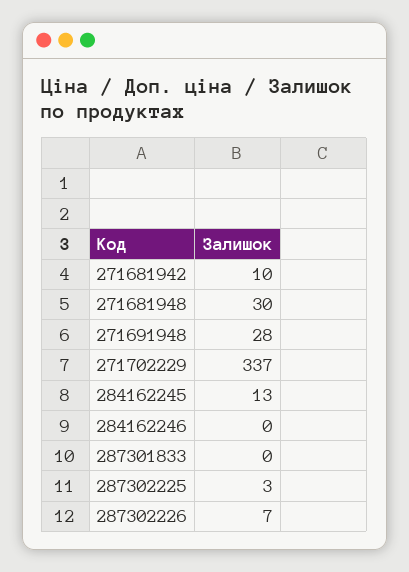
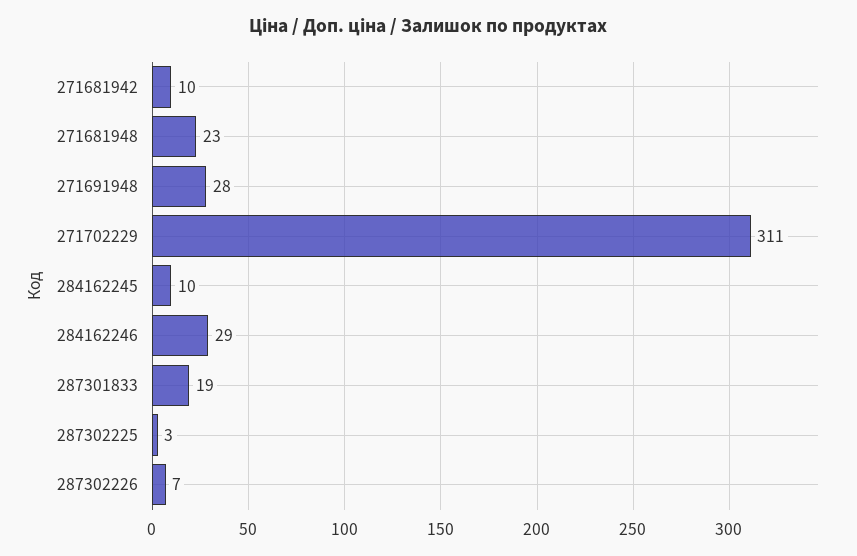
271681948: 30 -> 23
271702229: 337 -> 311
284162245: 13 -> 10
284162246: 0 -> 29
287301833: 0 -> 19

